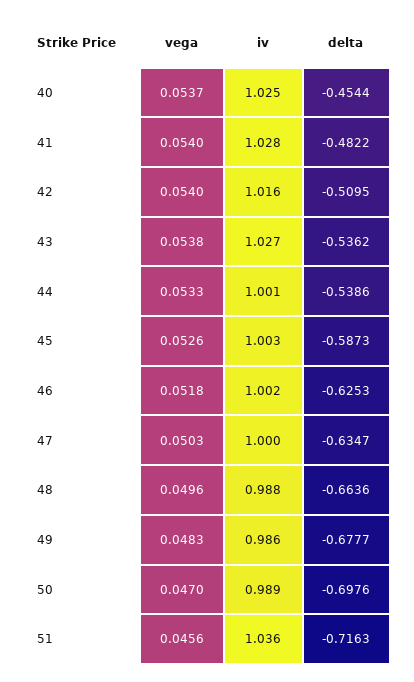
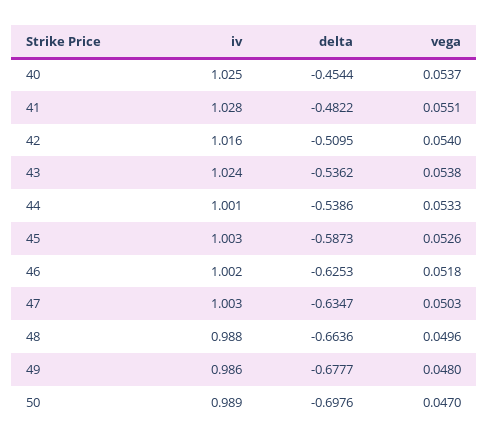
vega, 41: 0.054 -> 0.0551
iv, 43: 1.027 -> 1.024
iv, 47: 1 -> 1.003
vega, 49: 0.0483 -> 0.048
vega, 51: 0.0456 -> none
iv, 51: 1.036 -> none
delta, 51: -0.7163 -> none

